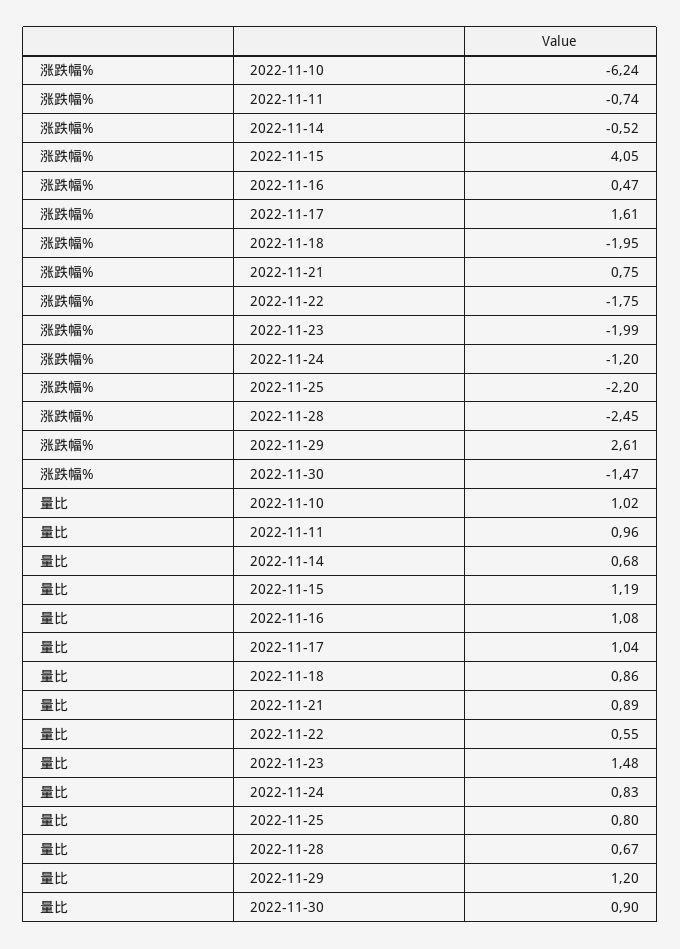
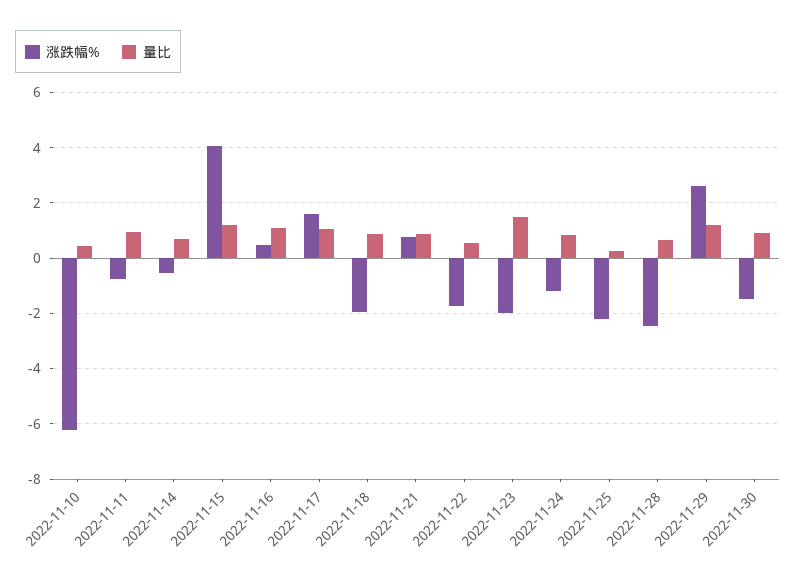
量比, 2022-11-10: 1.02 -> 0.5
量比, 2022-11-25: 0.8 -> 0.25

